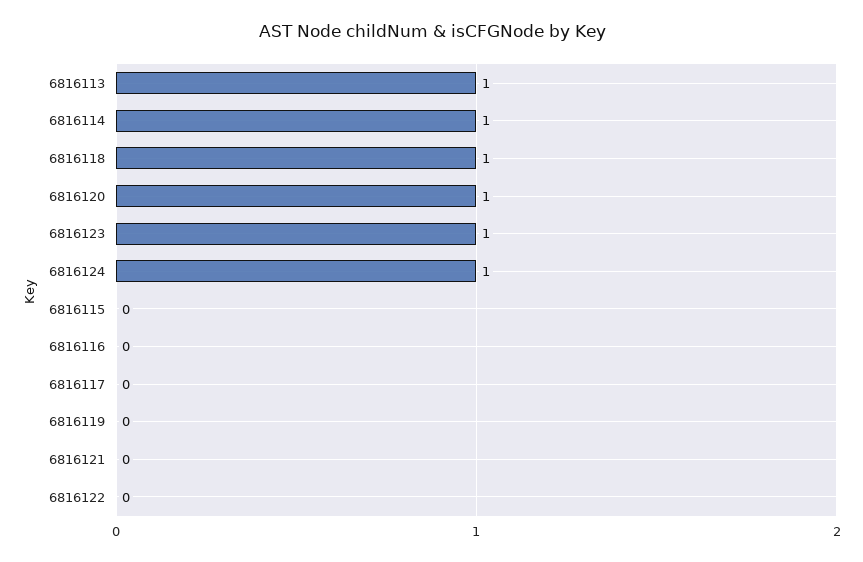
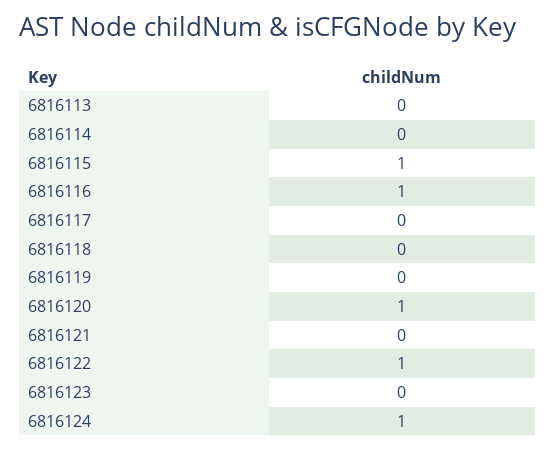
6816113: 1 -> 0
6816114: 1 -> 0
6816118: 1 -> 0
6816123: 1 -> 0
6816115: 0 -> 1
6816116: 0 -> 1
6816122: 0 -> 1

